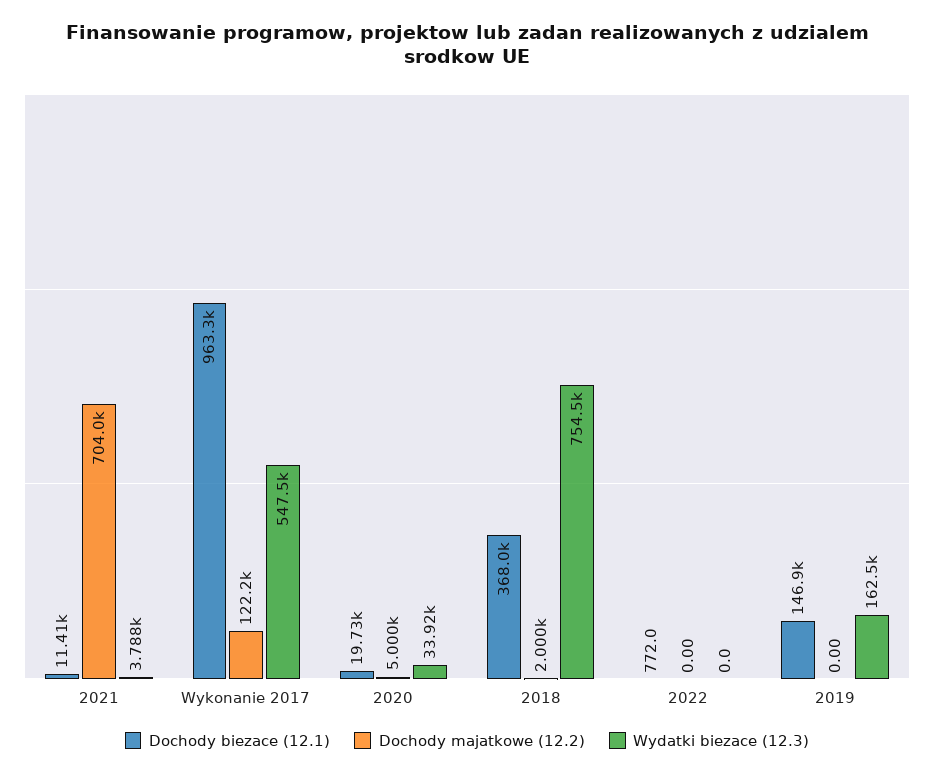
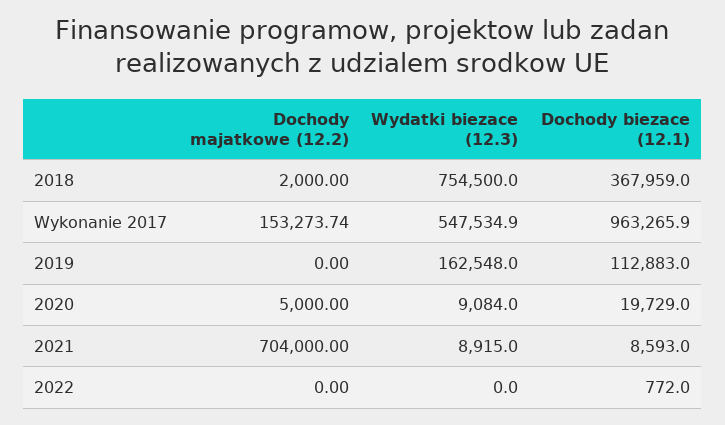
Dochody biezace (12.1), 2021: 11410 -> 8593
Wydatki biezace (12.3), 2021: 3788 -> 8915
Dochody majatkowe (12.2), Wykonanie 2017: 122200 -> 153273.74
Wydatki biezace (12.3), 2020: 33920 -> 9084
Dochody biezace (12.1), 2019: 146900 -> 112883

